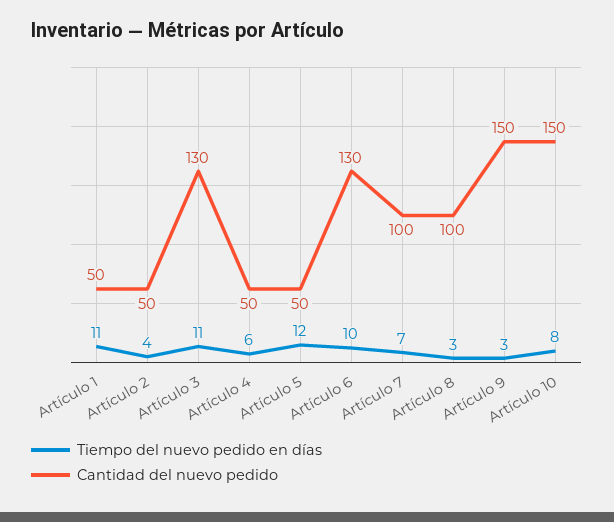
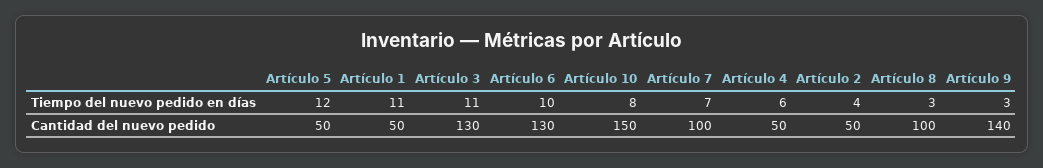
Cantidad del nuevo pedido, Artículo 9: 150 -> 140

